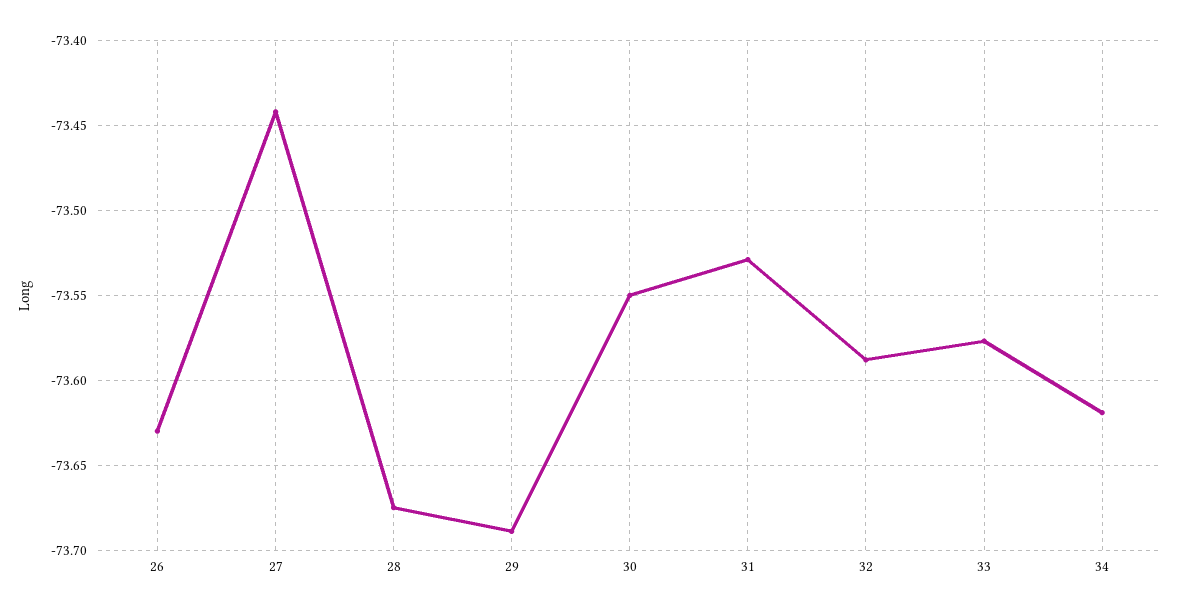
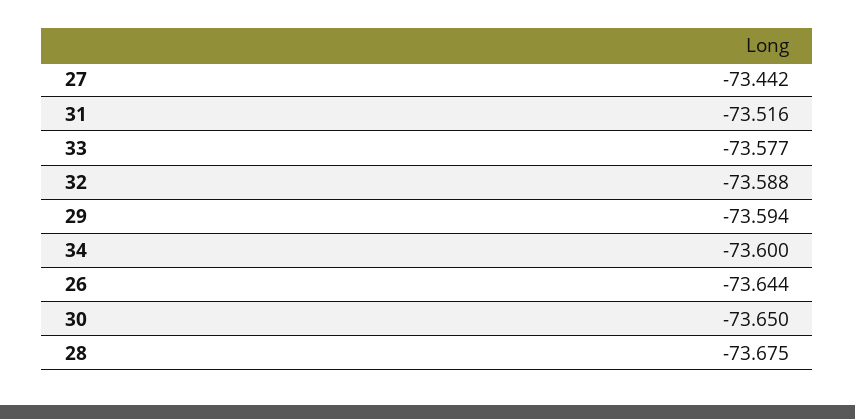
26: -73.63 -> -73.644
29: -73.69 -> -73.594
30: -73.55 -> -73.65
31: -73.53 -> -73.516
34: -73.62 -> -73.6

